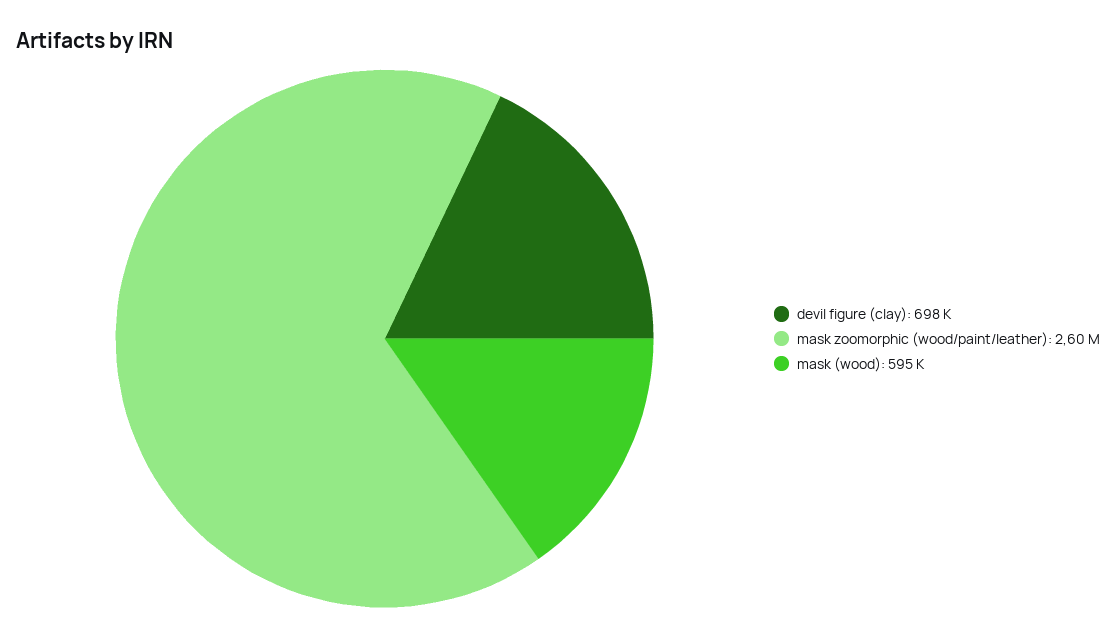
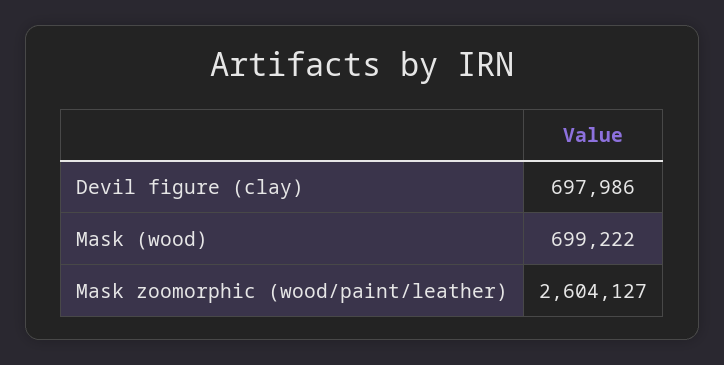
mask (wood): 595000 -> 699222

